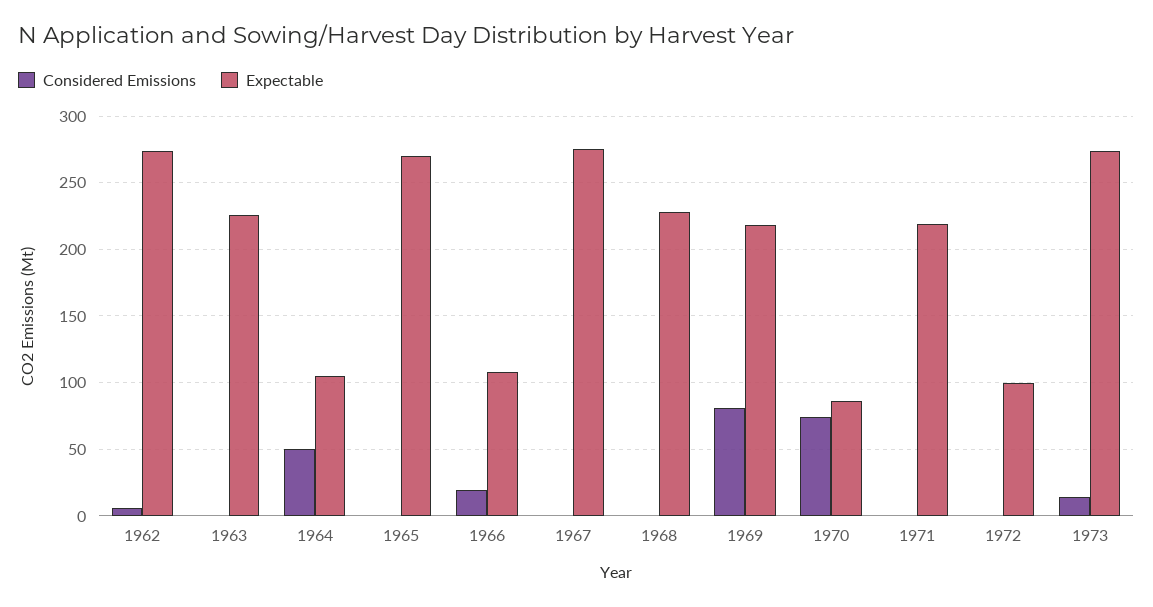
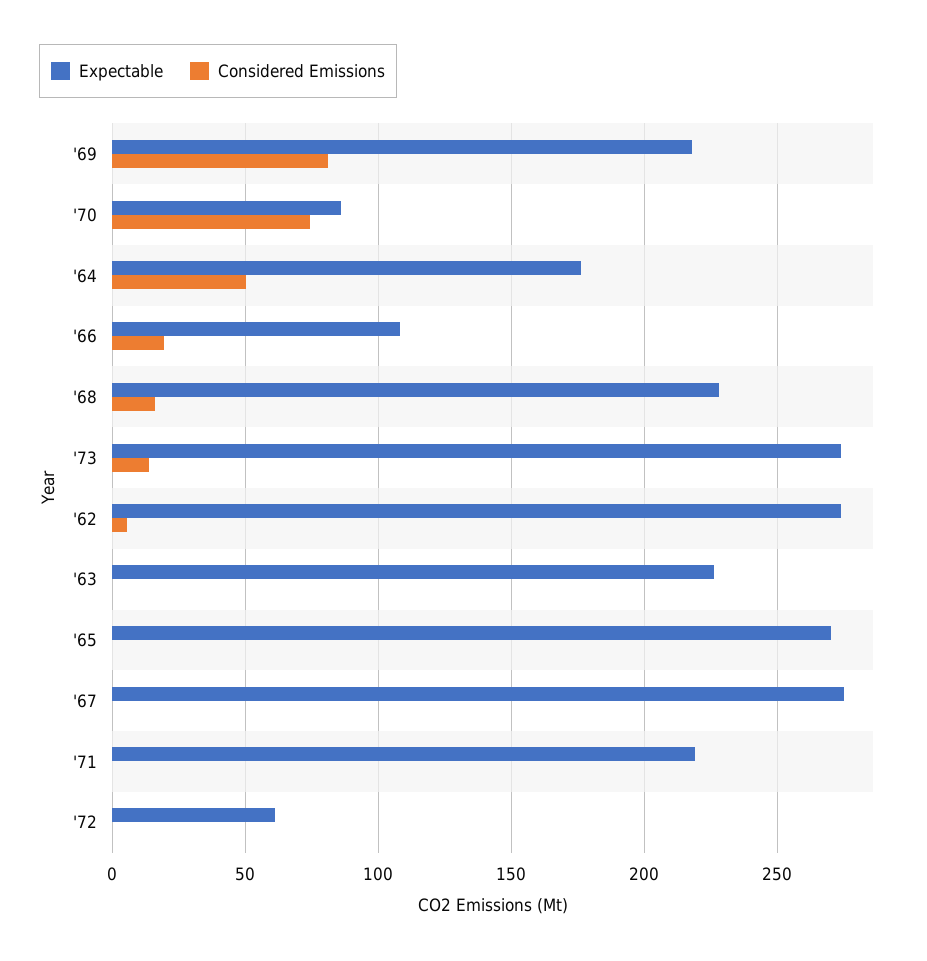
Expectable, 1964: 105 -> 175
Considered Emissions, 1968: 0 -> 15
Expectable, 1972: 100 -> 60

